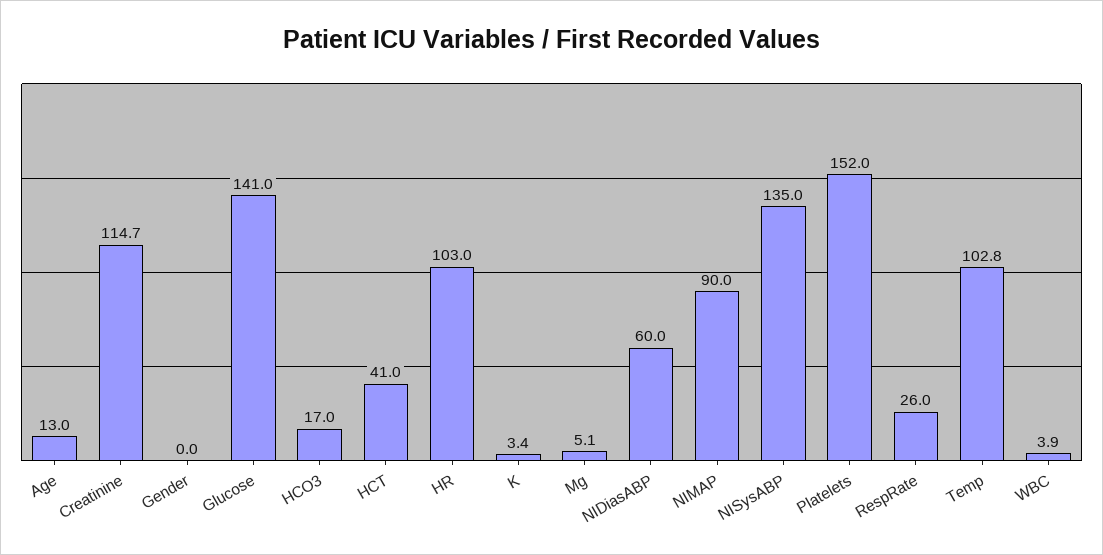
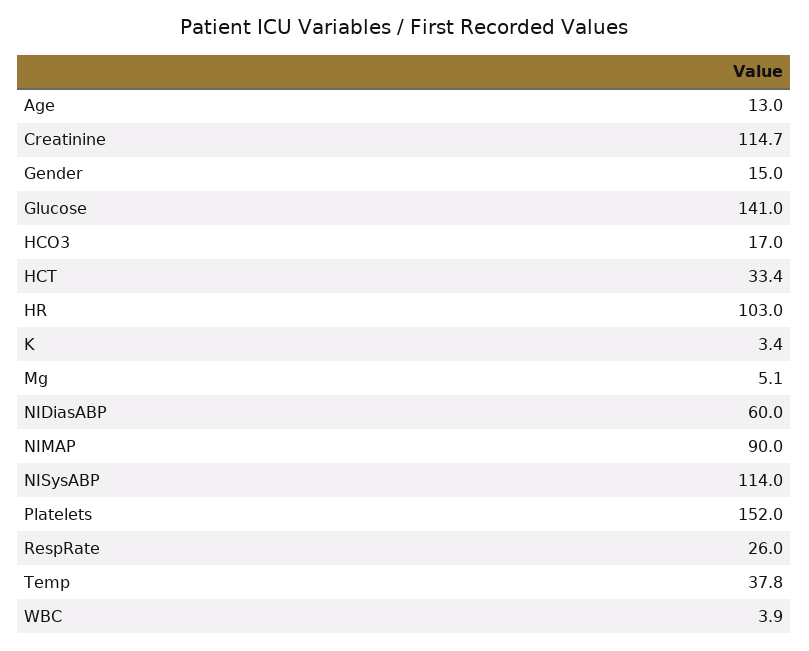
Gender: 0 -> 15
HCT: 41 -> 33.4
NISysABP: 135 -> 114
Temp: 102.8 -> 37.8

